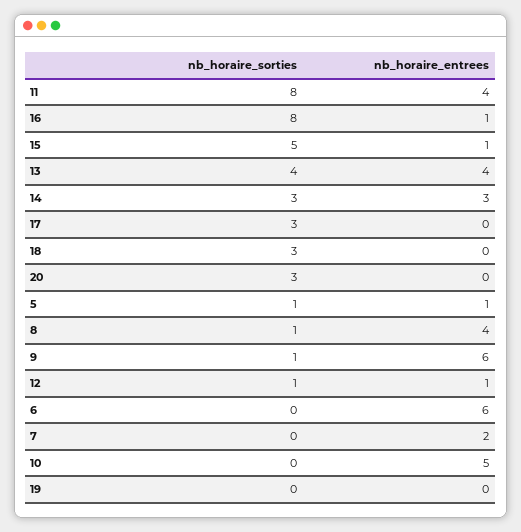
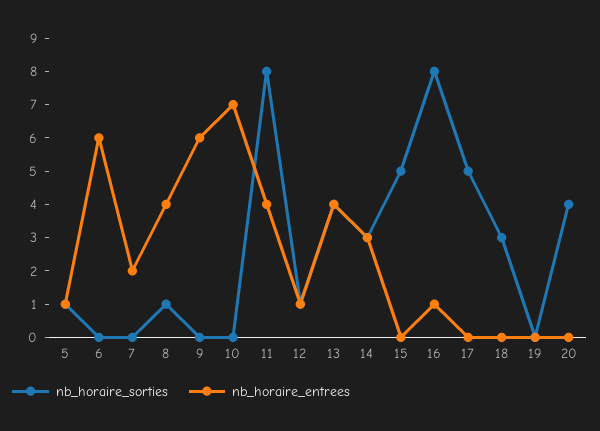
nb_horaire_entrees, 15: 1 -> 0
nb_horaire_sorties, 17: 3 -> 5
nb_horaire_sorties, 20: 3 -> 4
nb_horaire_sorties, 9: 1 -> 0
nb_horaire_entrees, 10: 5 -> 7

